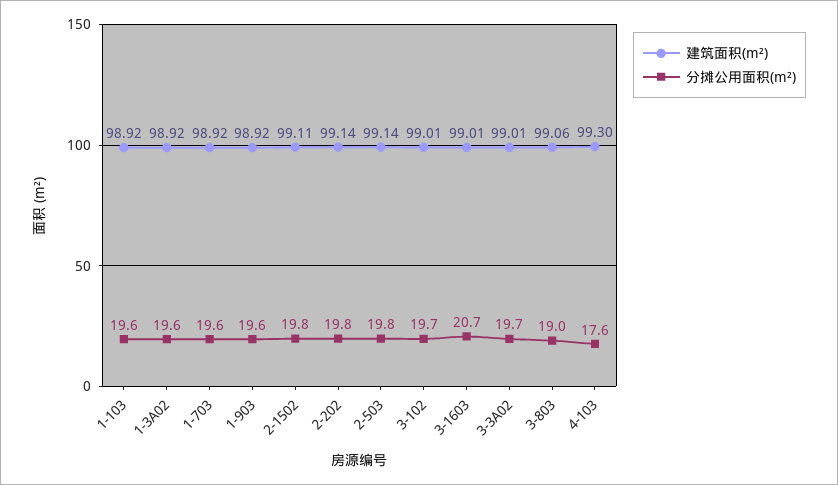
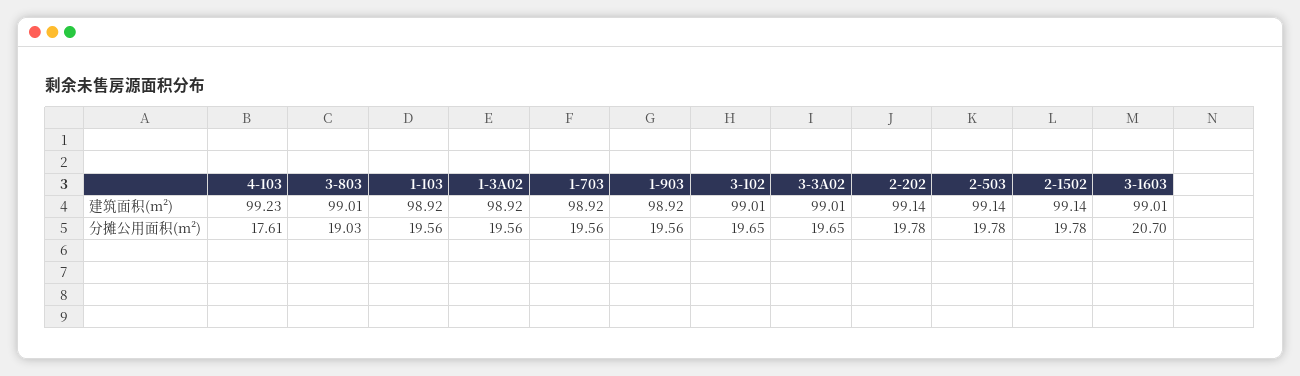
建筑面积(m²), 2-1502: 99.11 -> 99.14
建筑面积(m²), 3-803: 99.06 -> 99.01
建筑面积(m²), 4-103: 99.3 -> 99.23

